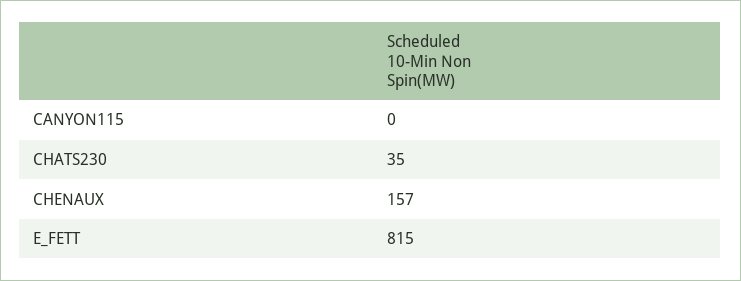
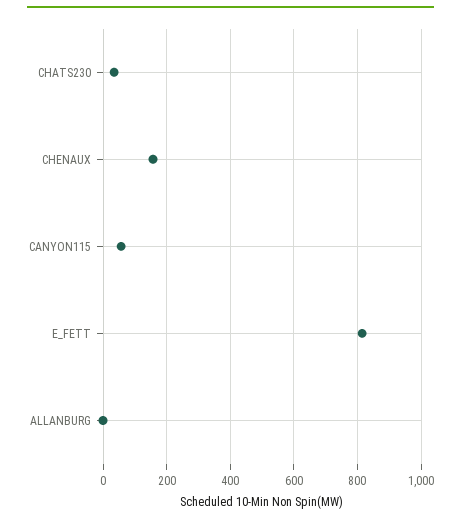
CANYON115: 0 -> 60
ALLANBURG: none -> 0

